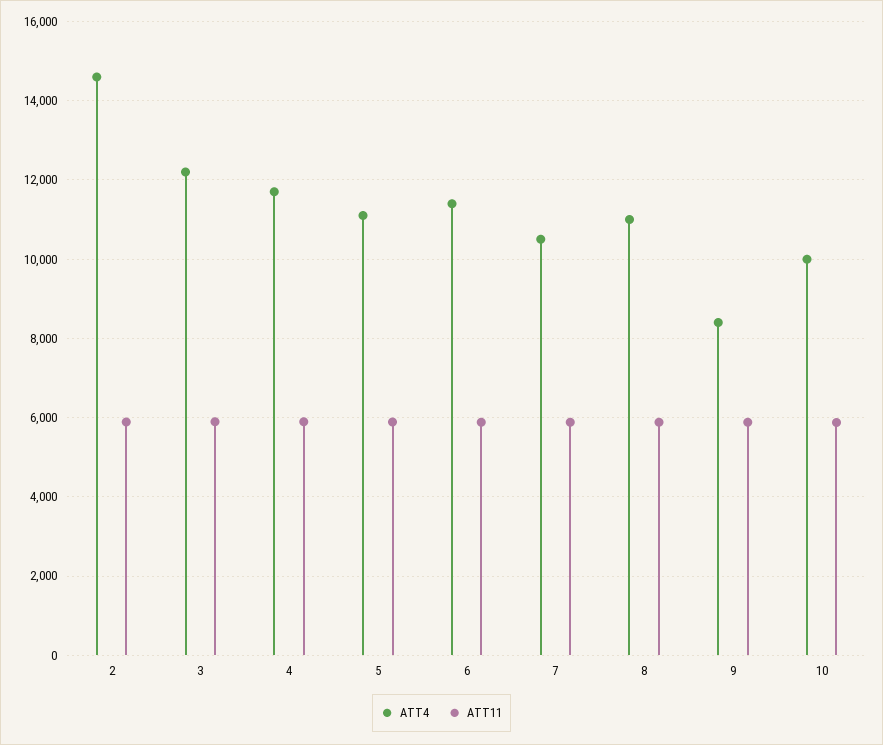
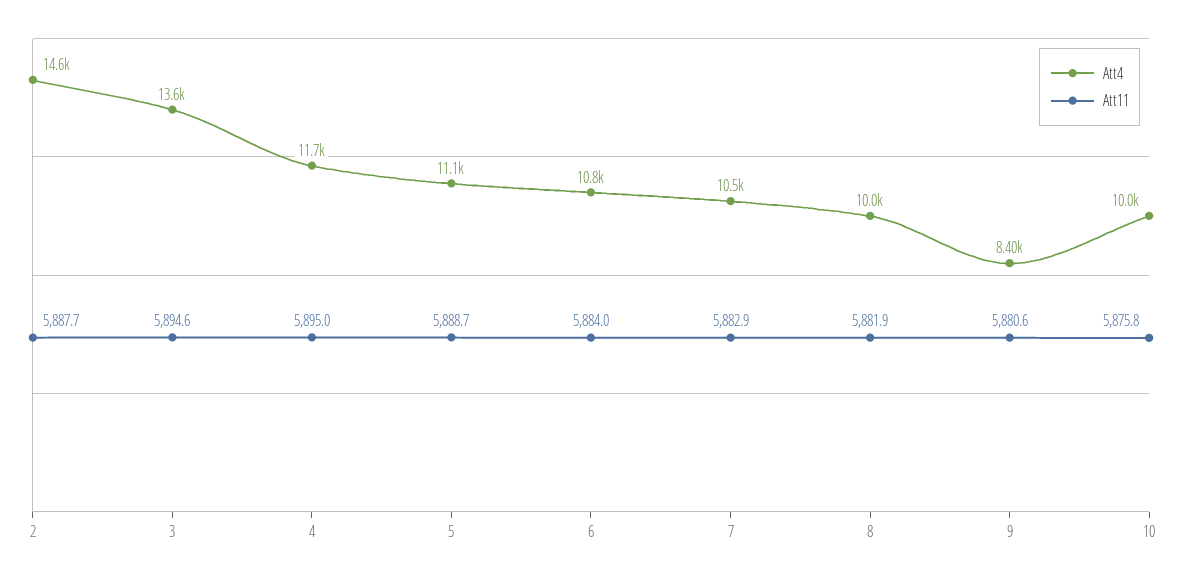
ATT4, 3: 12200 -> 13600
ATT4, 6: 11400 -> 10800
ATT4, 8: 11000 -> 10000

